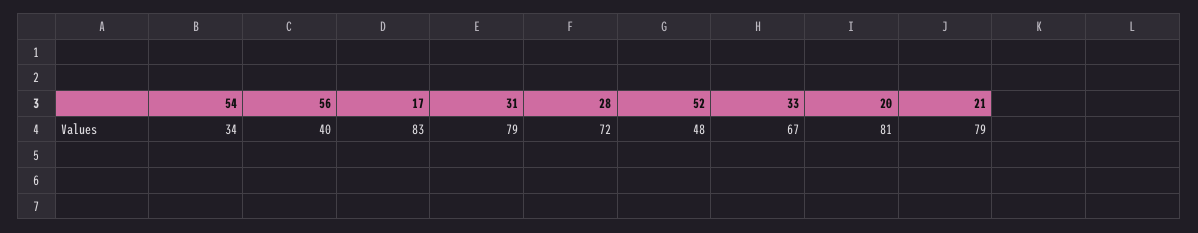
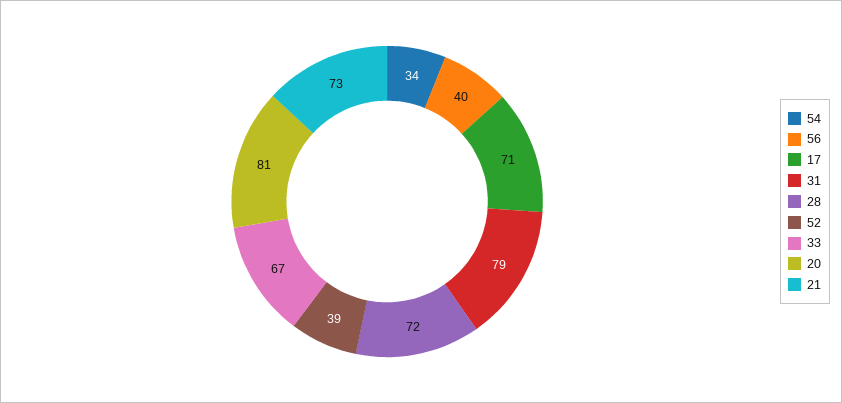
17: 83 -> 71
52: 48 -> 39
21: 79 -> 73

